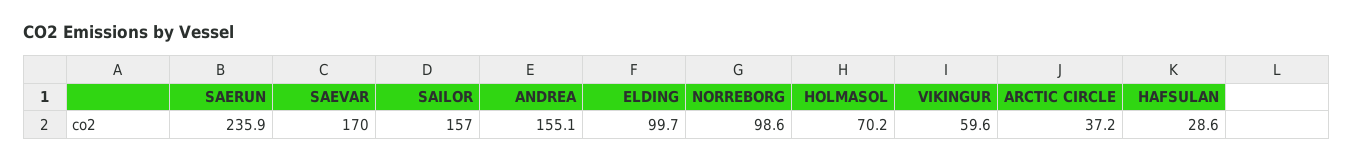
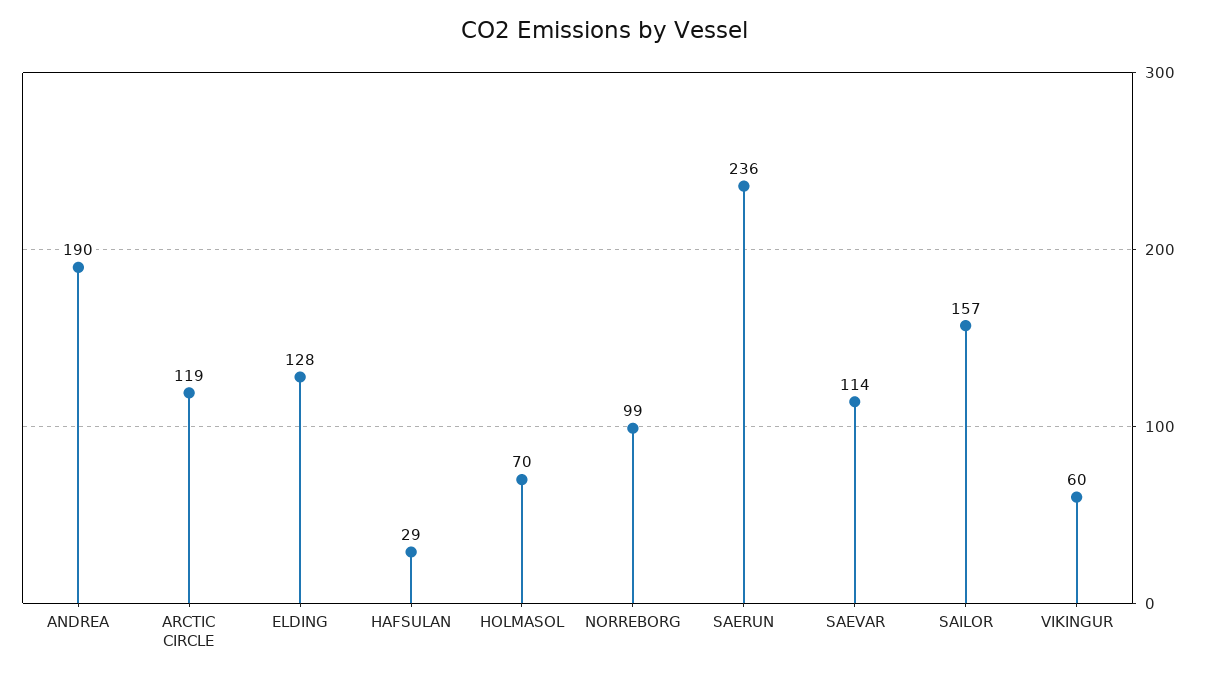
SAEVAR: 170 -> 114
ANDREA: 155.1 -> 190
ELDING: 99.7 -> 128
ARCTIC CIRCLE: 37.2 -> 119

